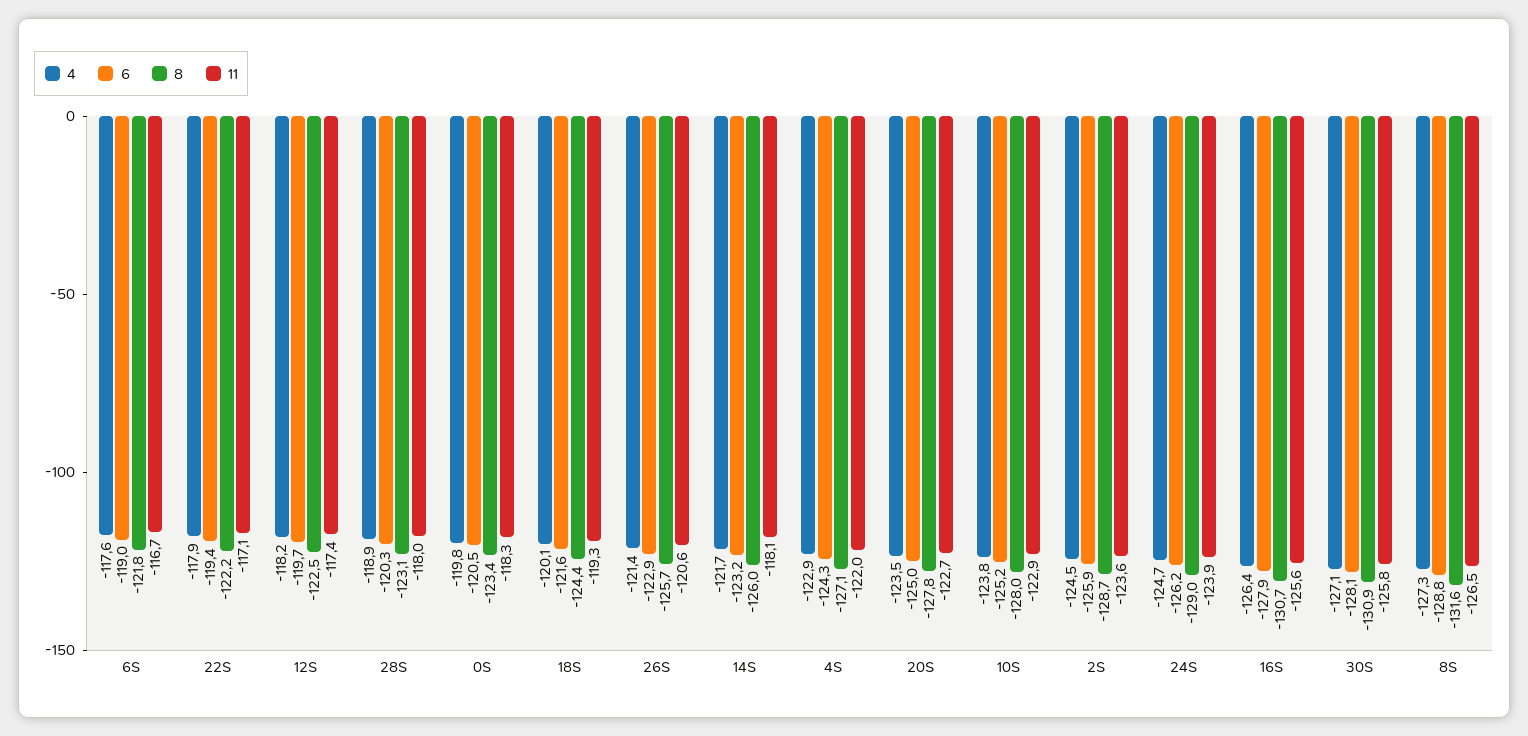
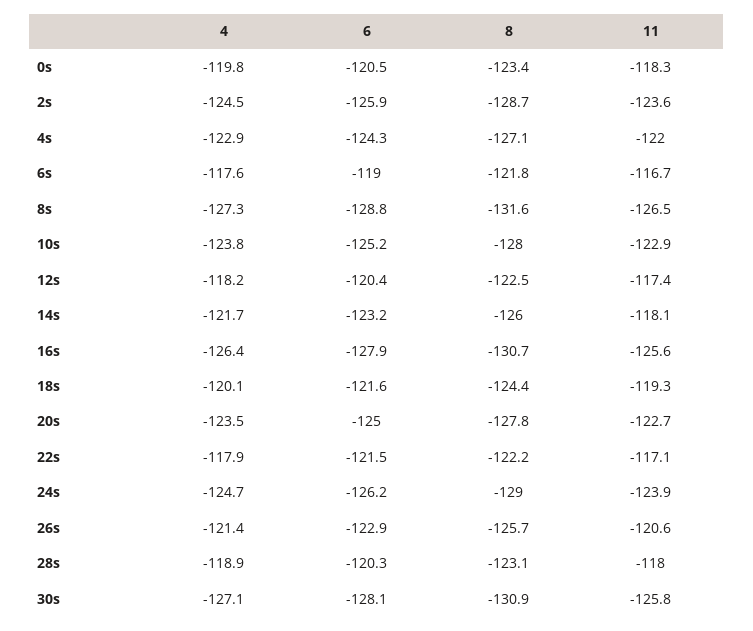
6, 22S: -119.4 -> -121.5
6, 12S: -119.7 -> -120.4

